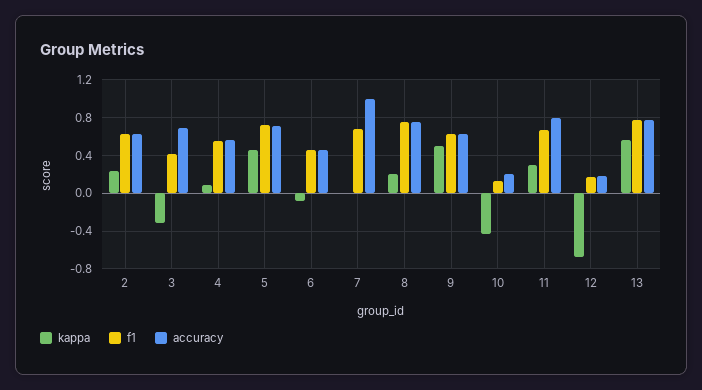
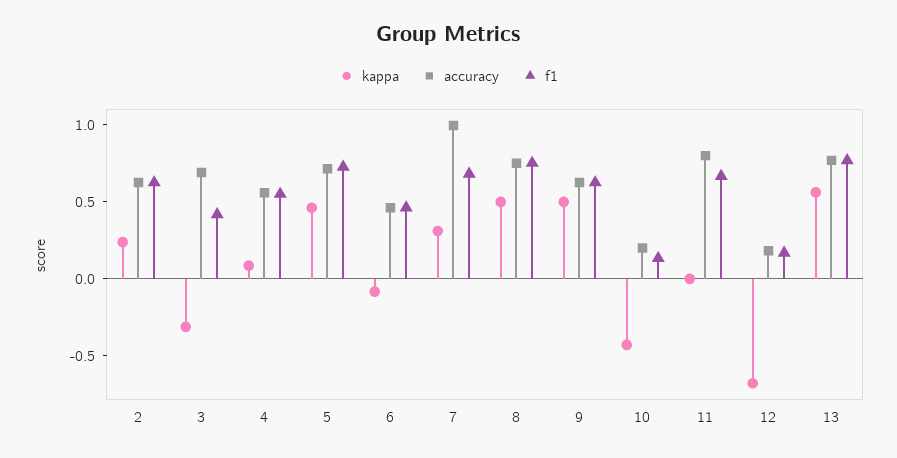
kappa, 7: 0 -> 0.3
kappa, 8: 0.2 -> 0.5
kappa, 11: 0.3 -> 0

